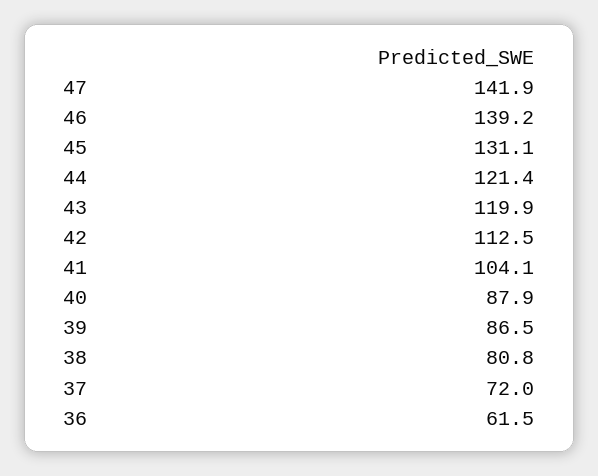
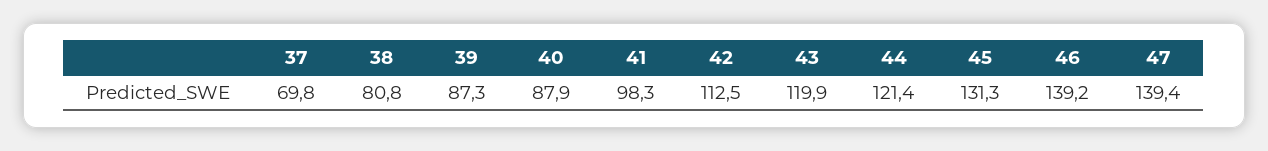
47: 141.9 -> 139.4
45: 131.1 -> 131.3
41: 104.1 -> 98.3
39: 86.5 -> 87.3
37: 72 -> 69.8
36: 61.5 -> none

